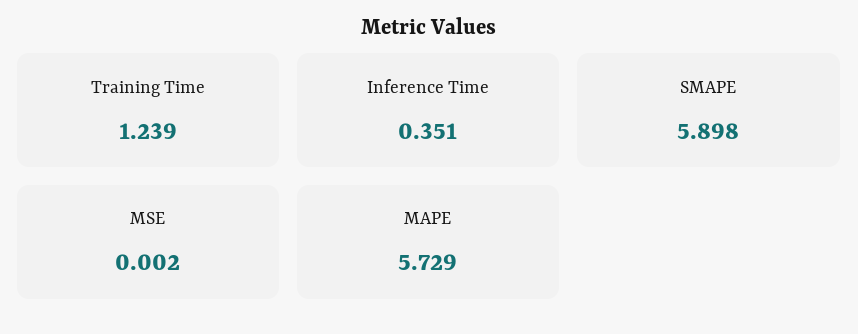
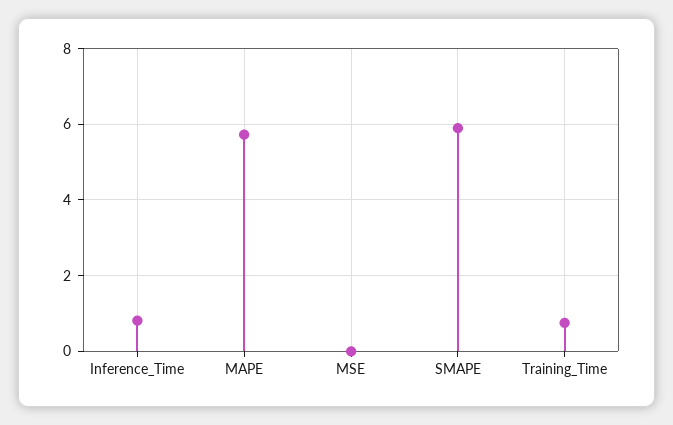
Training Time: 1.239 -> 0.8
Inference Time: 0.351 -> 0.8

